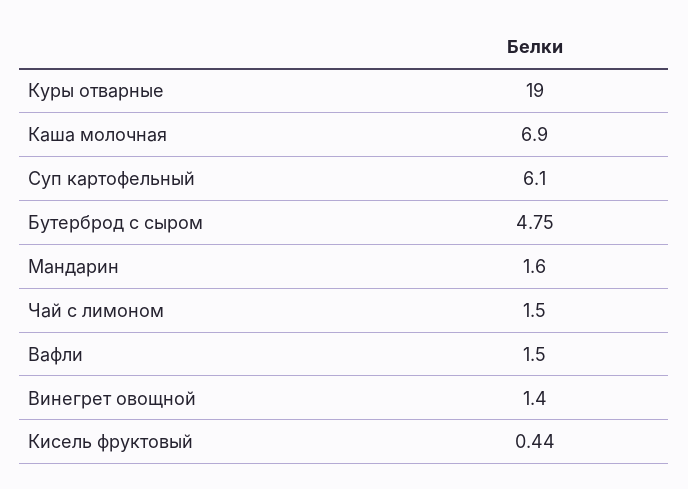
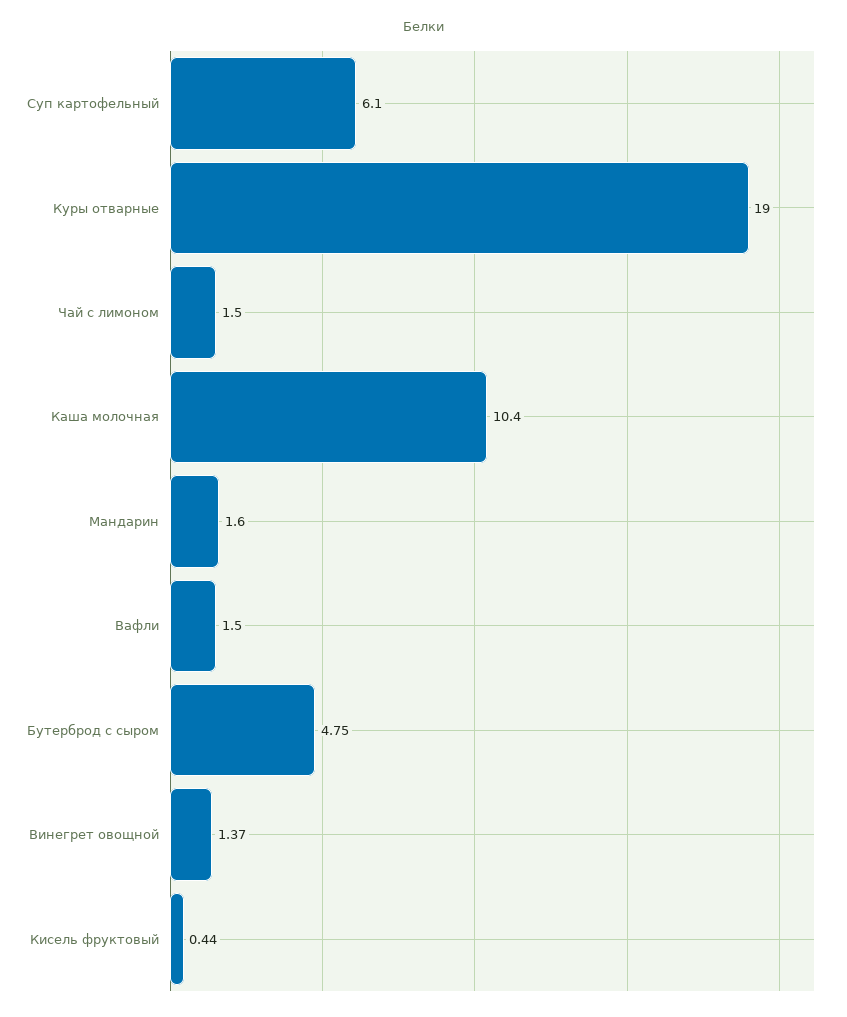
Каша молочная: 6.9 -> 10.4
Винегрет овощной: 1.4 -> 1.37

